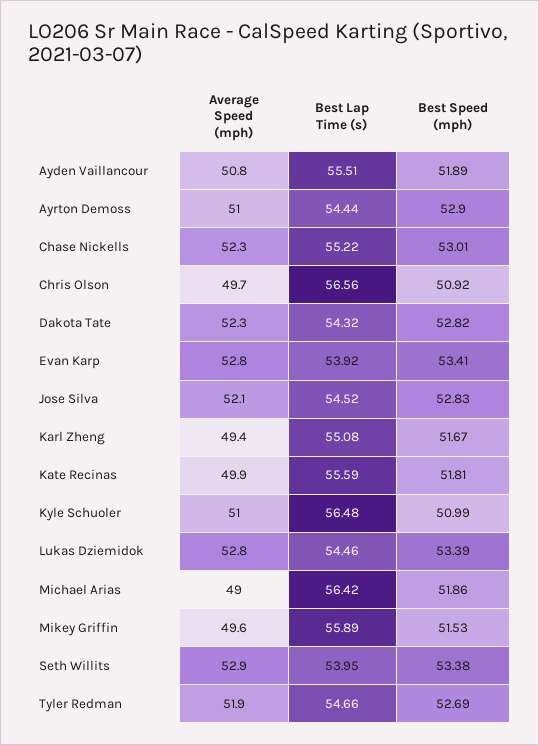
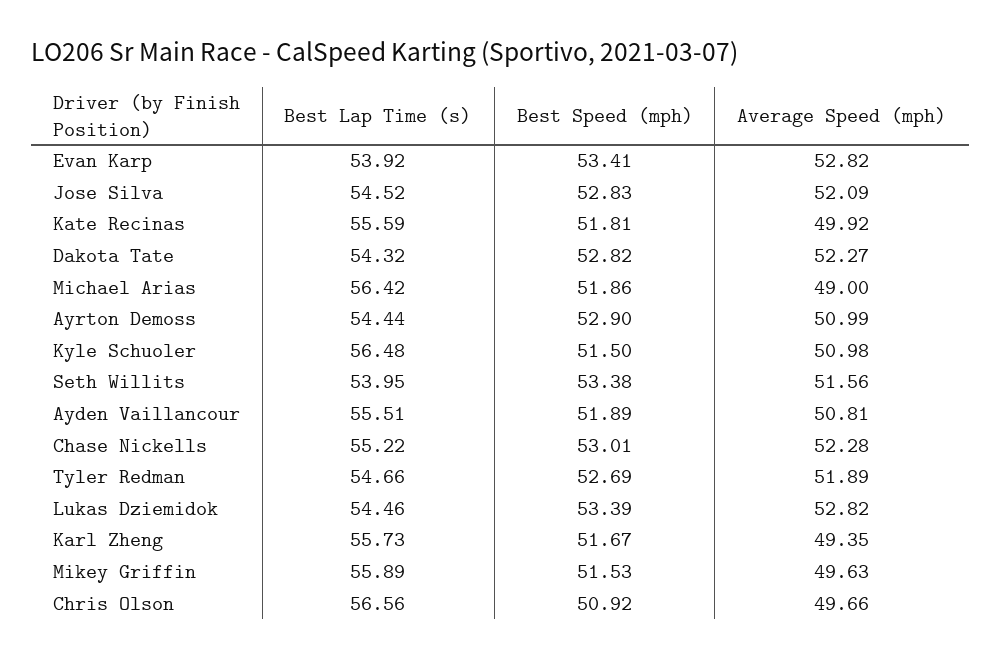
Best Lap Time (s), Karl Zheng: 55.08 -> 55.73
Best Speed (mph), Kyle Schuoler: 50.99 -> 51.5
Average Speed (mph), Seth Willits: 52.9 -> 51.56

